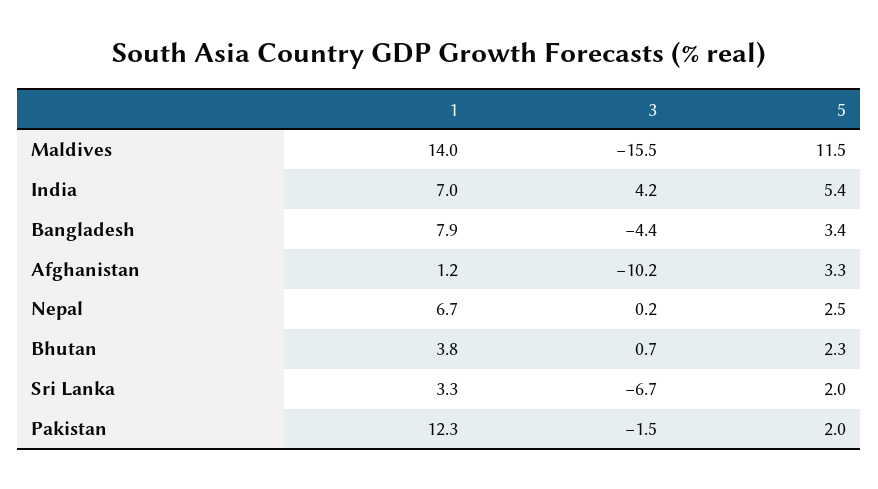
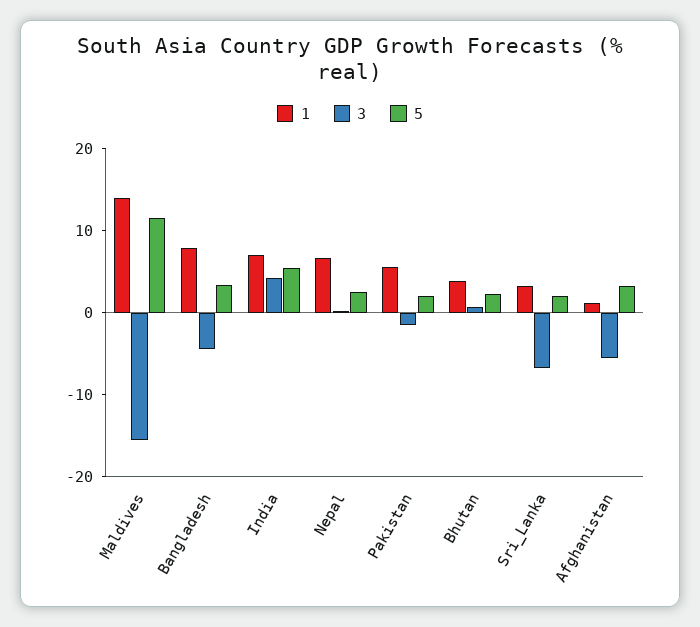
3, Afghanistan: -10.2 -> -6
1, Pakistan: 12.3 -> 6

